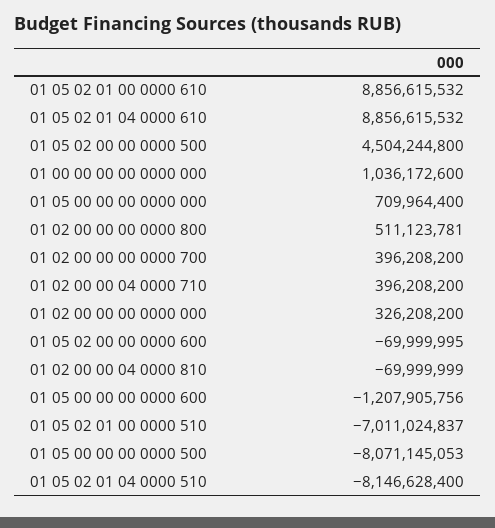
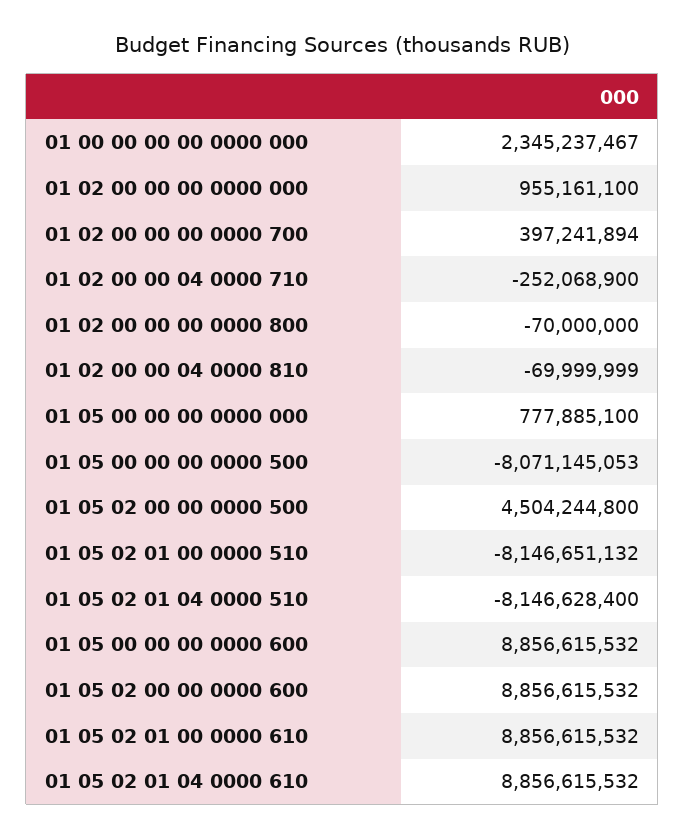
01 00 00 00 00 0000 000: 1036172600 -> 2345237467
01 05 00 00 00 0000 000: 709964400 -> 777885100
01 02 00 00 00 0000 800: 511123781 -> -70000000
01 02 00 00 00 0000 700: 396208200 -> 397241894
01 02 00 00 04 0000 710: 396208200 -> -252068900
01 02 00 00 00 0000 000: 326208200 -> 955161100
01 05 02 00 00 0000 600: -69999995 -> 8856615532
01 05 00 00 00 0000 600: -1207905756 -> 8856615532
01 05 02 01 00 0000 510: -7011024837 -> -8146651132

